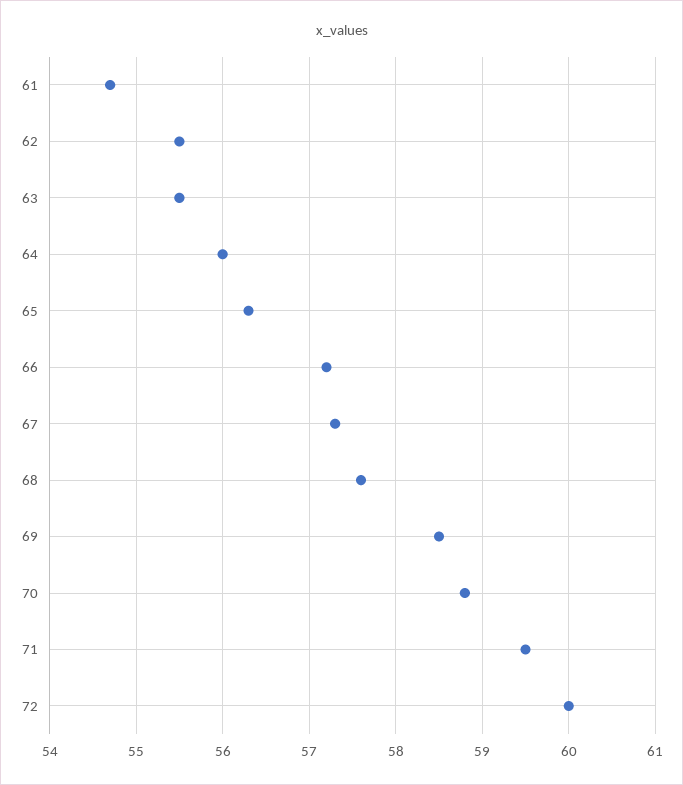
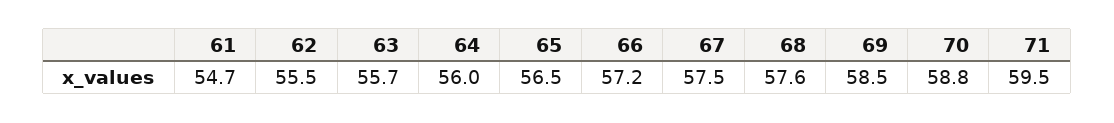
63: 55.5 -> 55.7
65: 56.3 -> 56.5
67: 57.3 -> 57.5
72: 60 -> none

